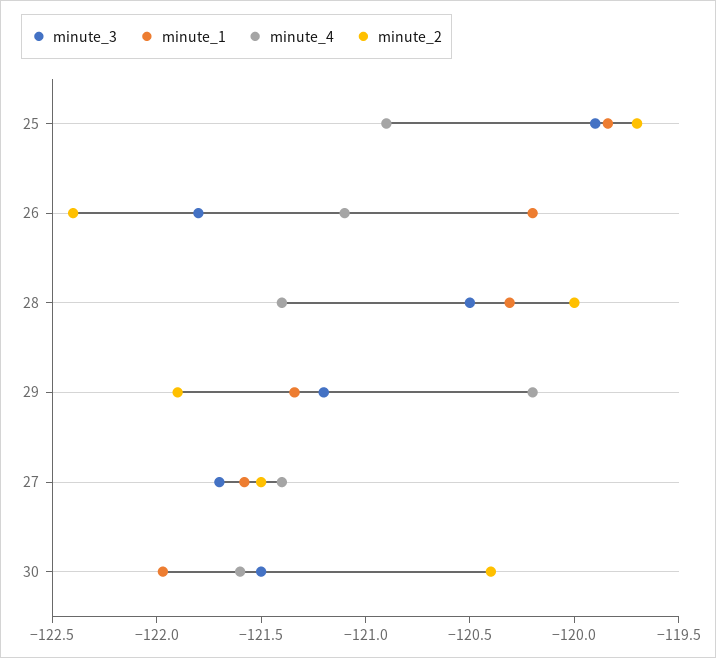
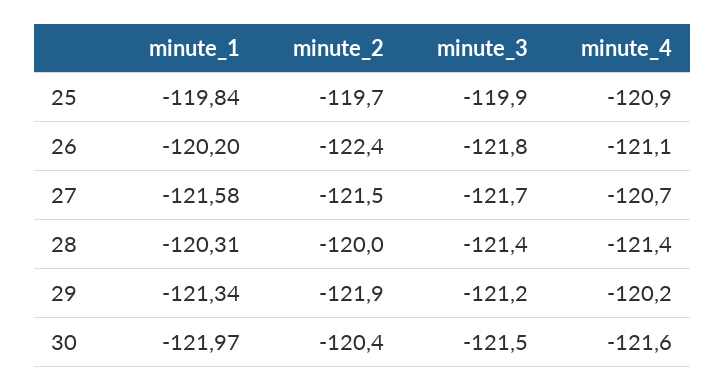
minute_3, 28: -120.5 -> -121.4
minute_4, 27: -121.4 -> -120.7

